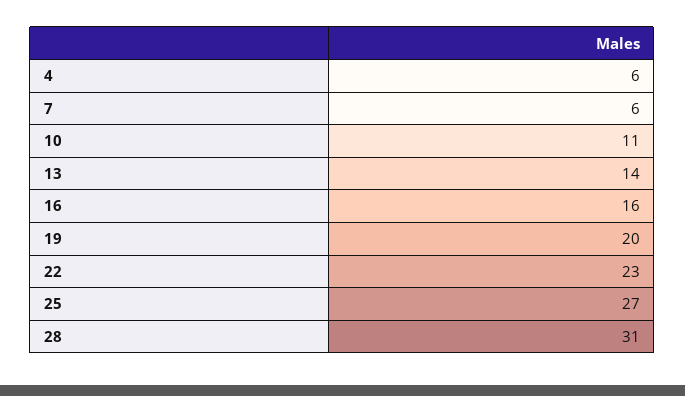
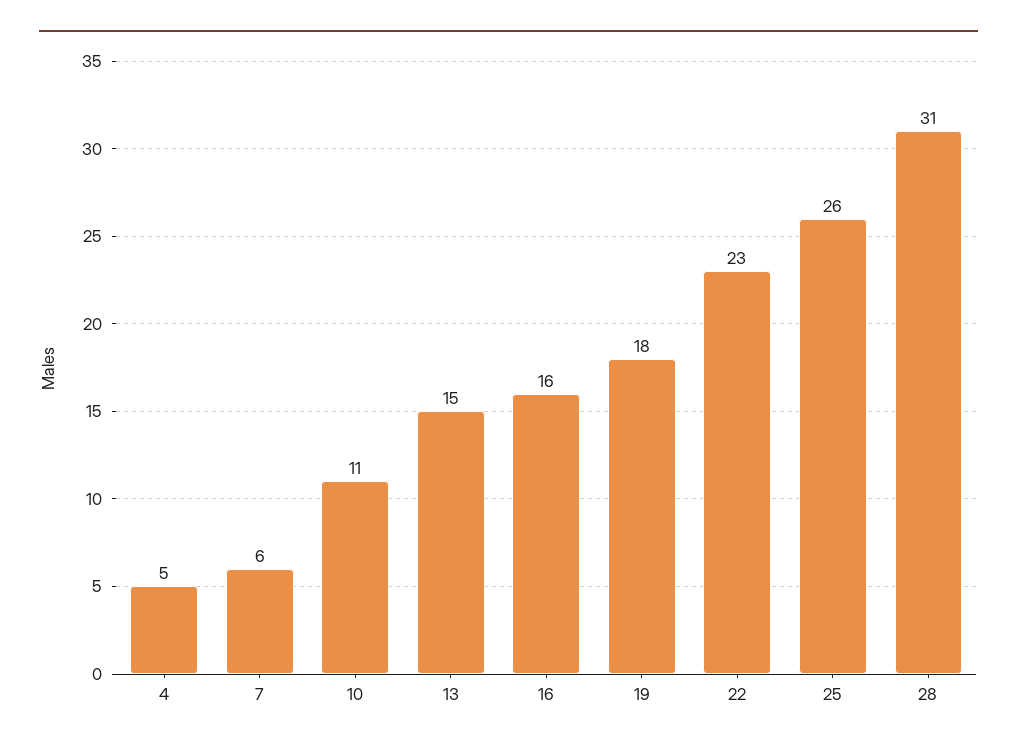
4: 6 -> 5
13: 14 -> 15
19: 20 -> 18
25: 27 -> 26

